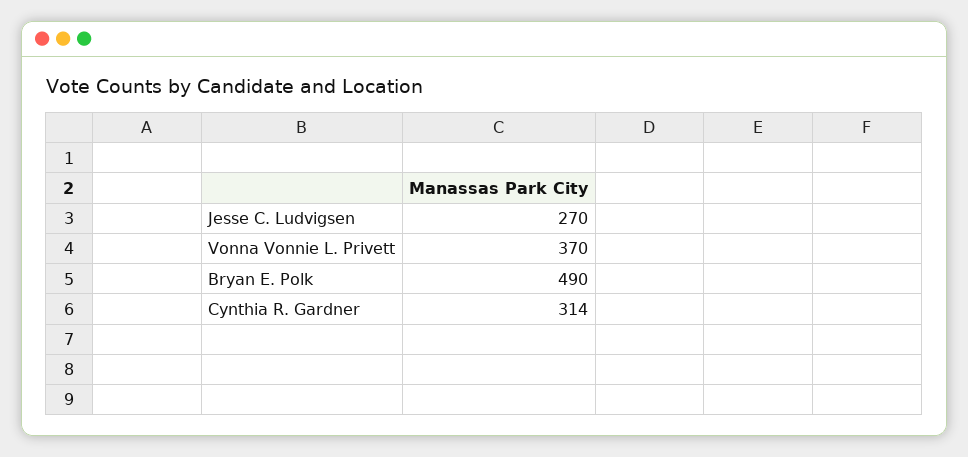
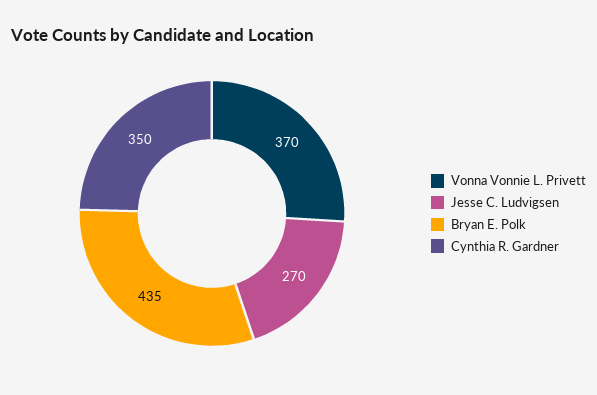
Bryan E. Polk: 490 -> 435
Cynthia R. Gardner: 314 -> 350

